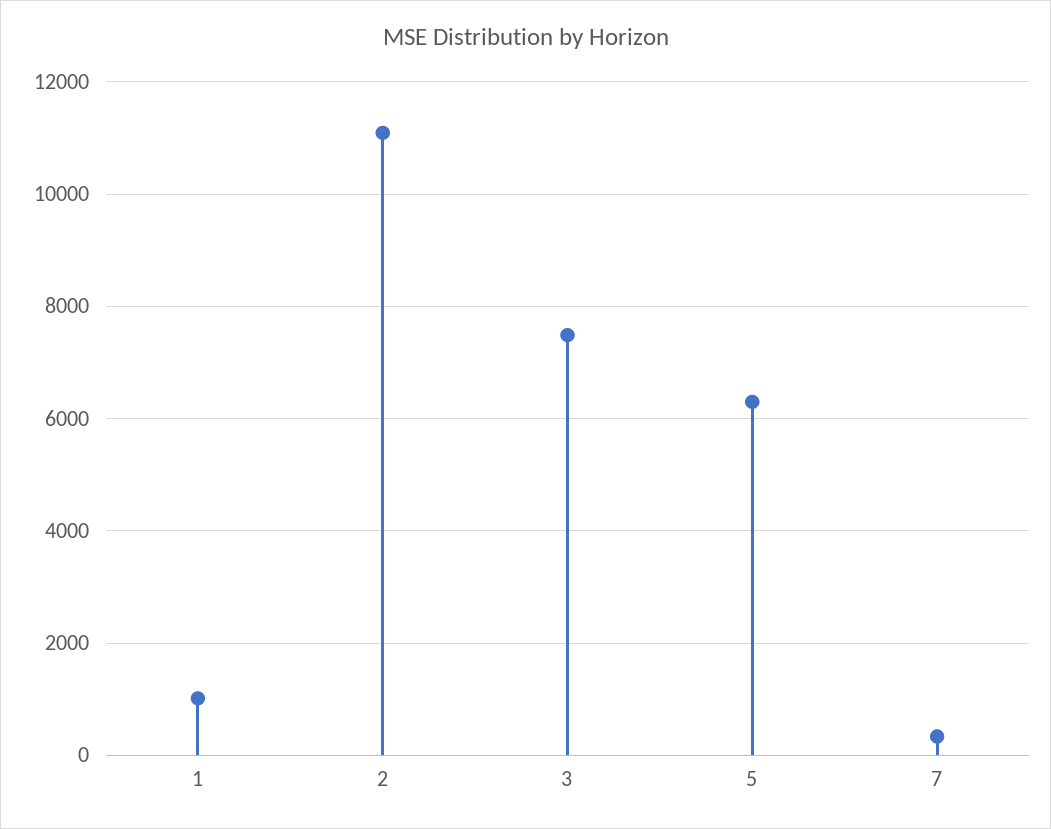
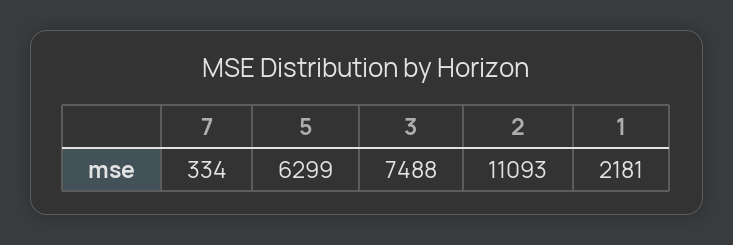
1: 1000 -> 2181

